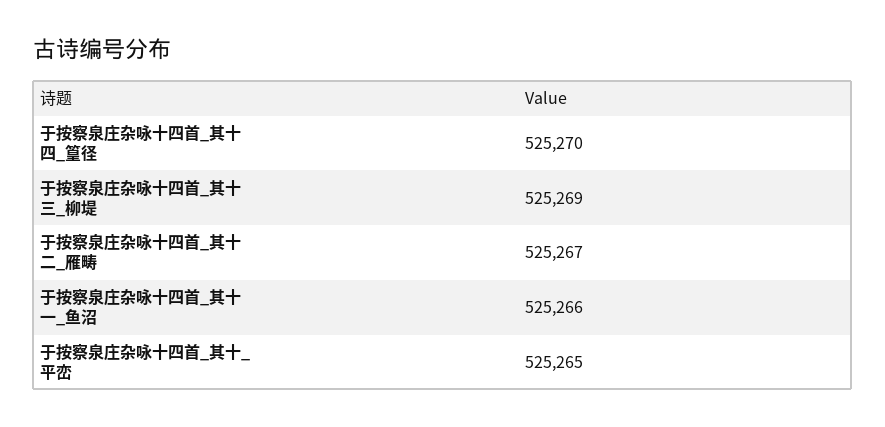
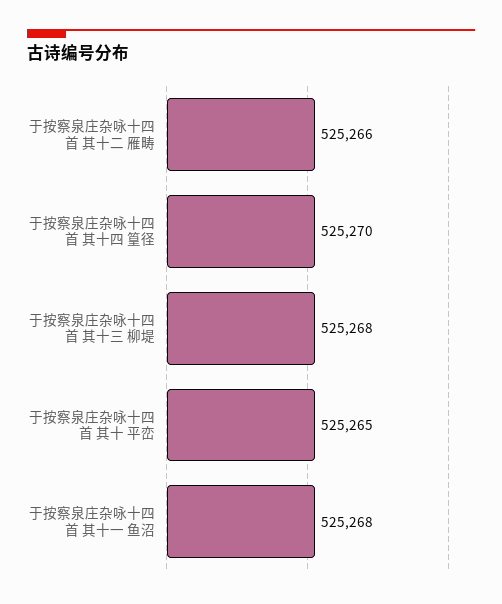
于按察泉庄杂咏十四首_其十三_柳堤: 525269 -> 525268
于按察泉庄杂咏十四首_其十二_雁畴: 525267 -> 525266
于按察泉庄杂咏十四首_其十一_鱼沼: 525266 -> 525268

